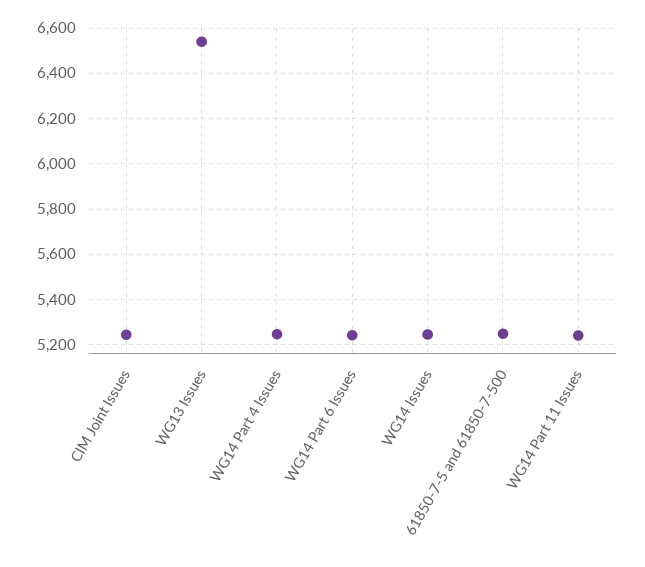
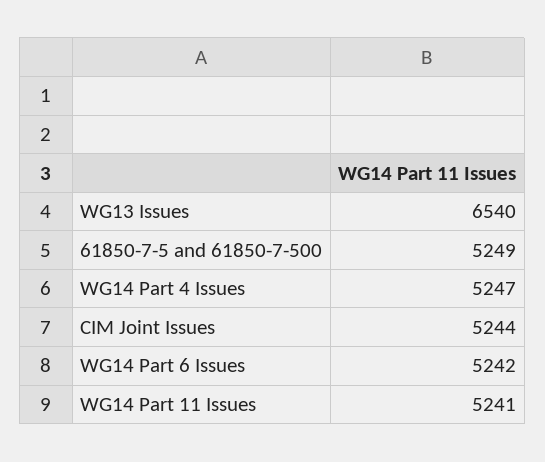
WG14 Issues: 5250 -> none

